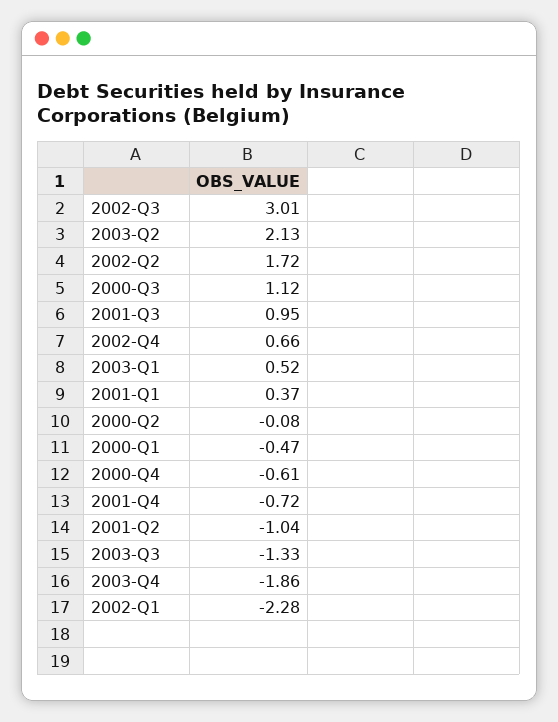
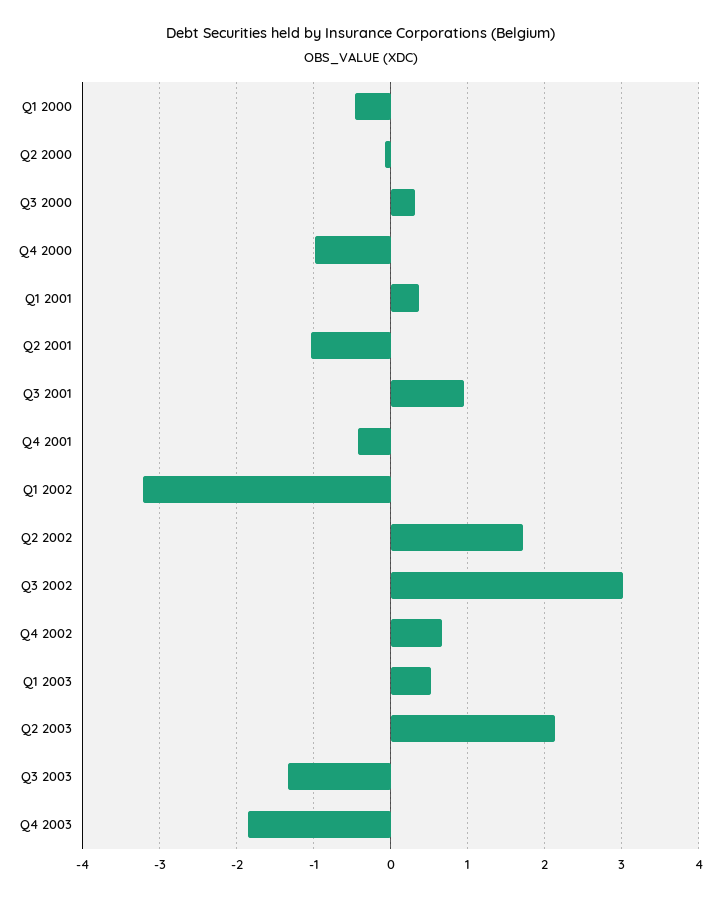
2000-Q3: 1.12 -> 0.3
2000-Q4: -0.61 -> -1
2001-Q4: -0.72 -> -0.4
2002-Q1: -2.28 -> -3.2

